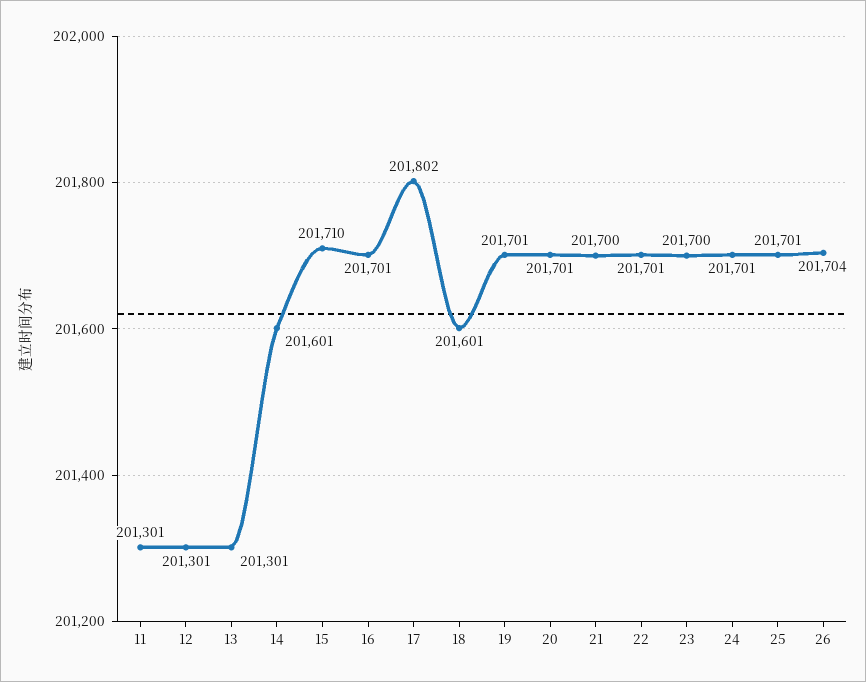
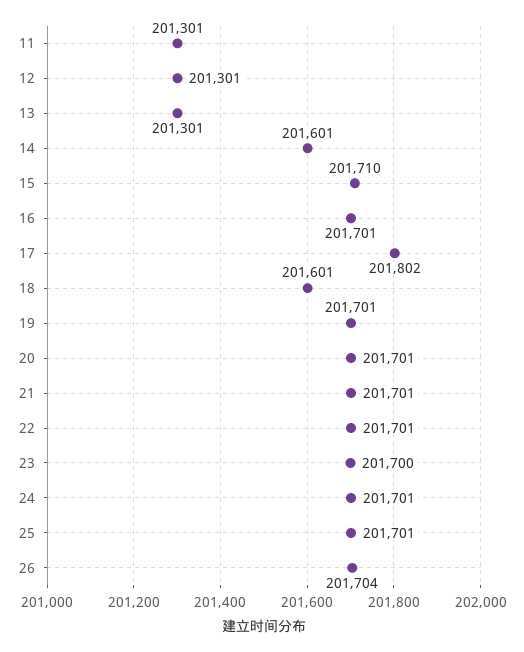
21: 201700 -> 201701

